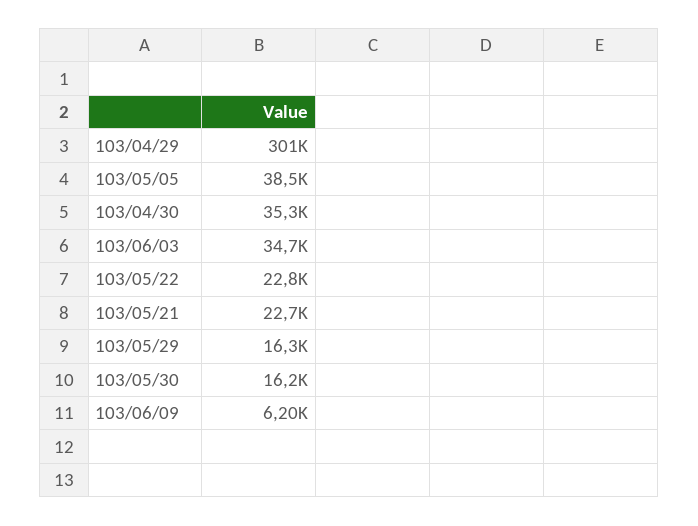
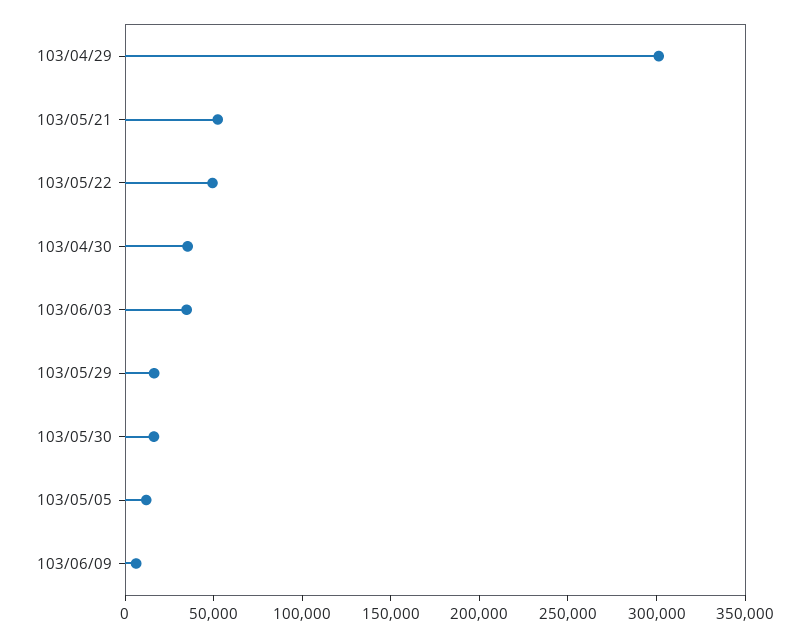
103/05/05: 38500 -> 10000
103/05/22: 22800 -> 50000
103/05/21: 22700 -> 50000

